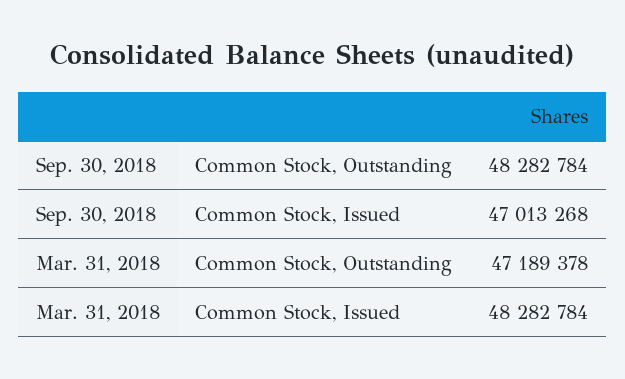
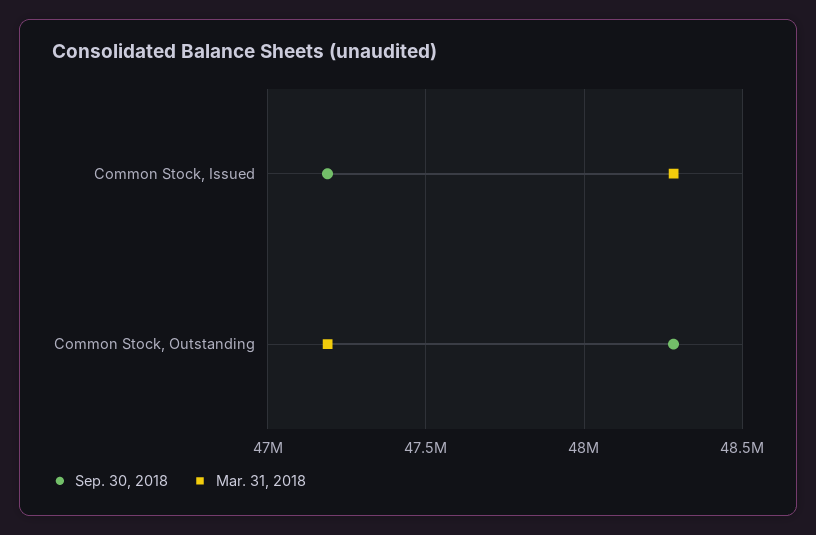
Sep. 30, 2018, Common Stock, Issued: 47013268 -> 47200000

